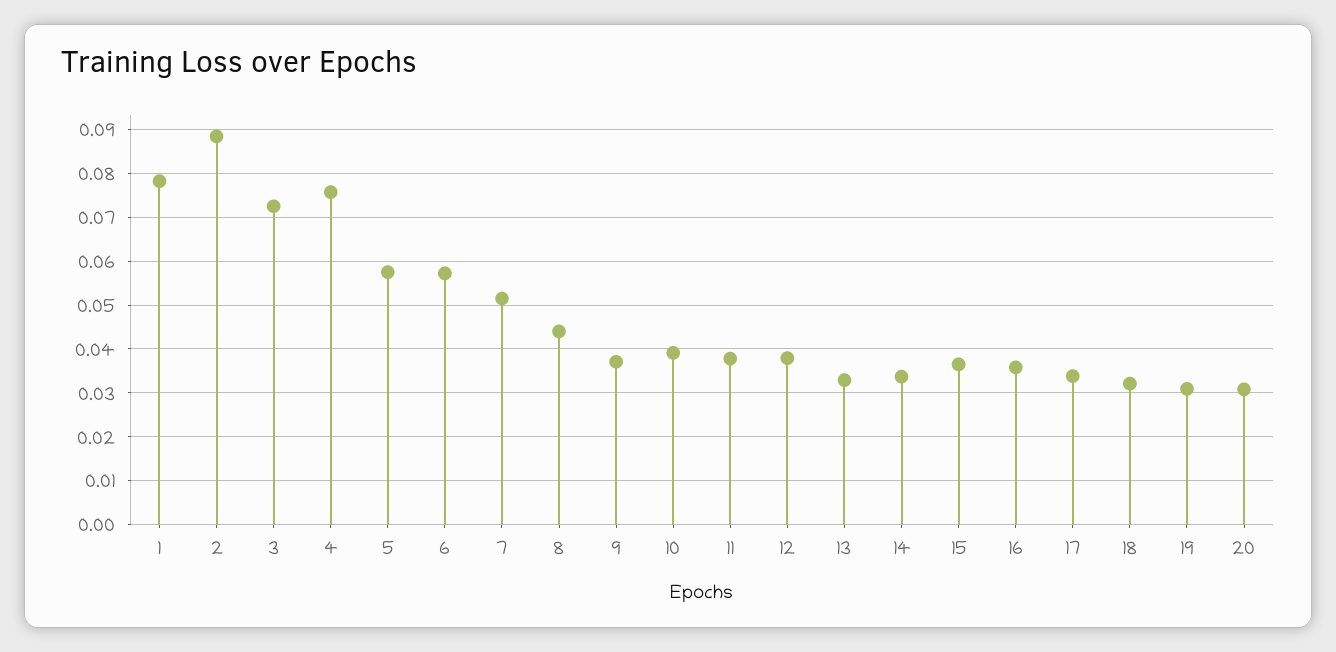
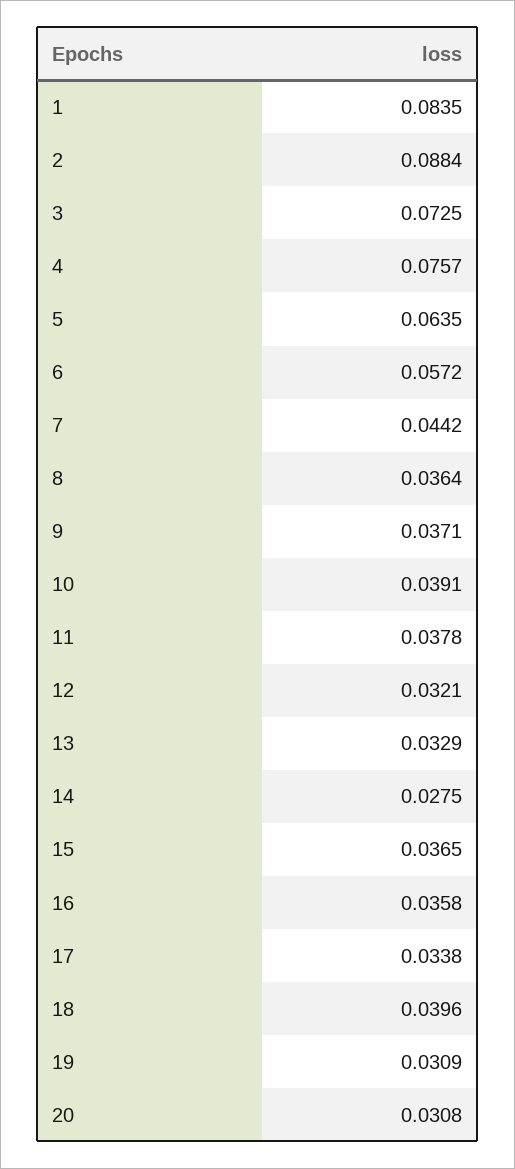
1: 0.078 -> 0.0835
5: 0.058 -> 0.0635
7: 0.052 -> 0.0442
8: 0.044 -> 0.0364
12: 0.038 -> 0.0321
14: 0.034 -> 0.0275
18: 0.032 -> 0.0396

